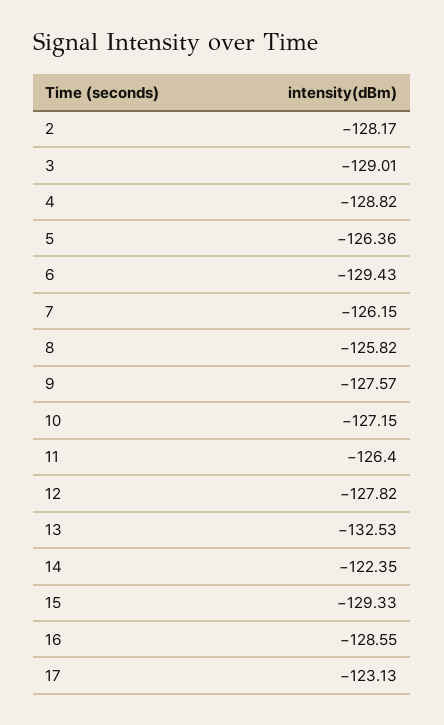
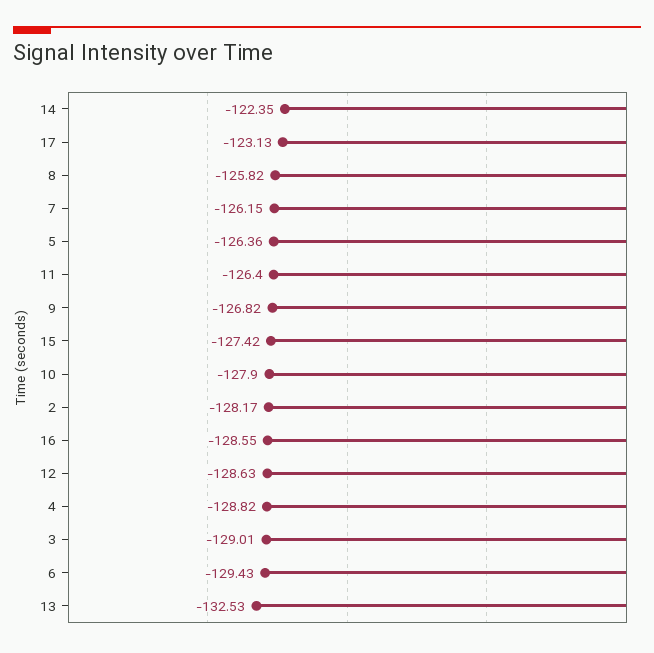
9: -127.57 -> -126.82
10: -127.15 -> -127.9
12: -127.82 -> -128.63
15: -129.33 -> -127.42

